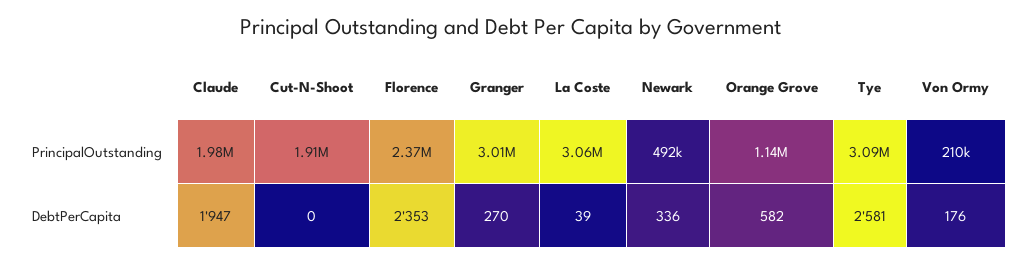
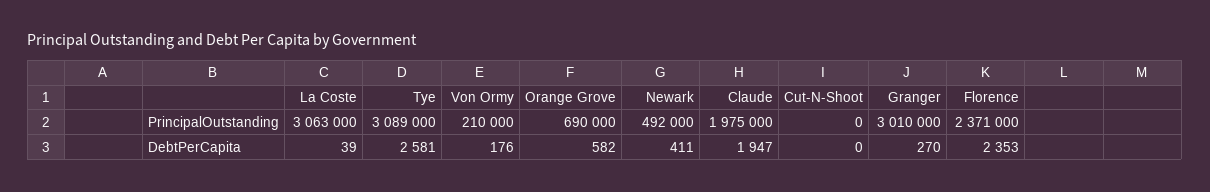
Cut-N-Shoot, PrincipalOutstanding: 1910000 -> 0
Orange Grove, PrincipalOutstanding: 1140000 -> 690000
Newark, DebtPerCapita: 336 -> 411

